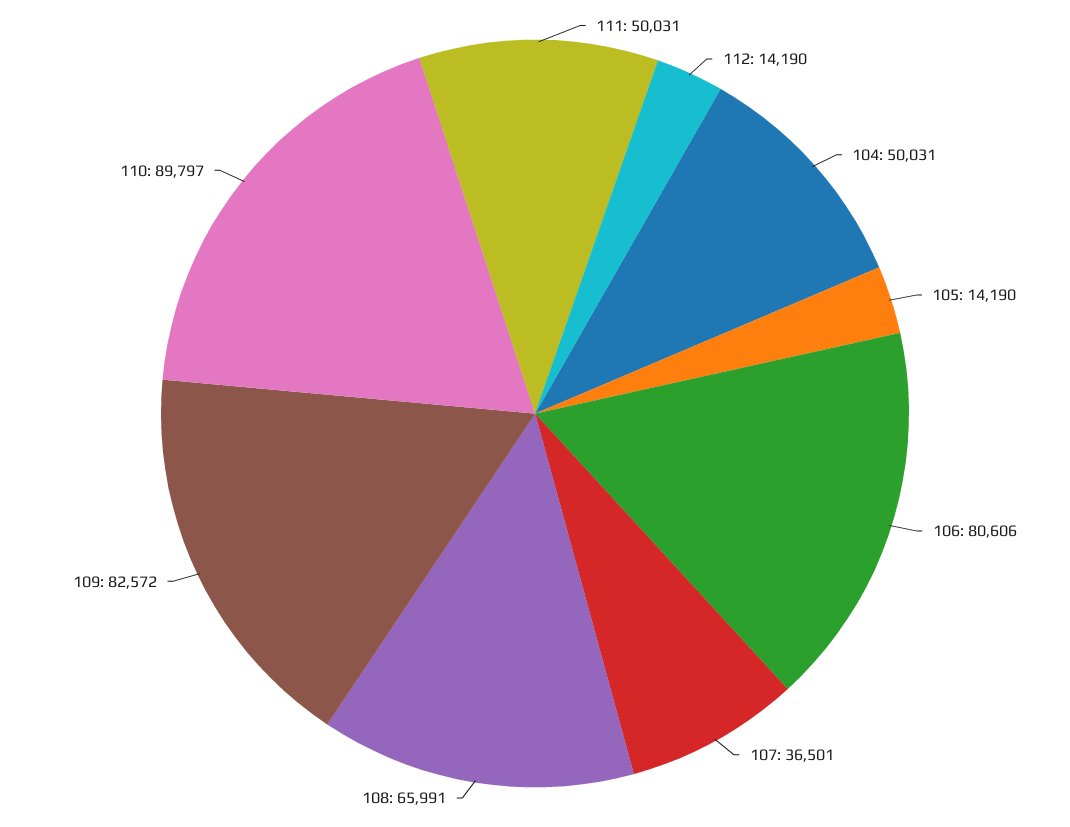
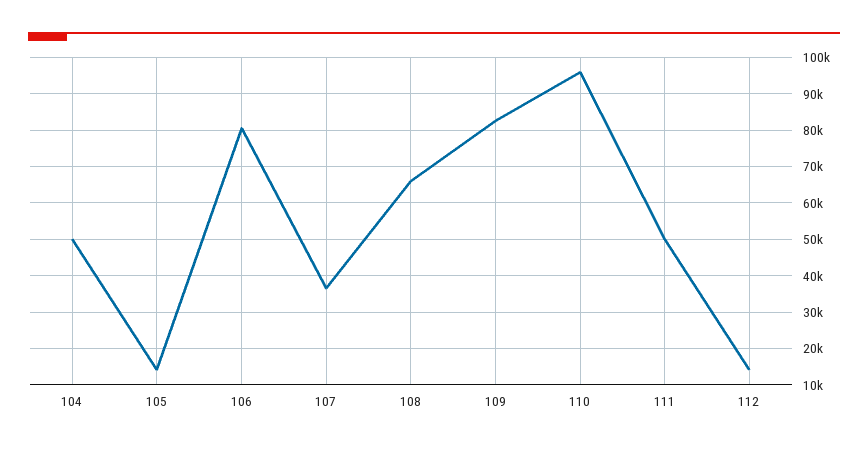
110: 89797 -> 96000

